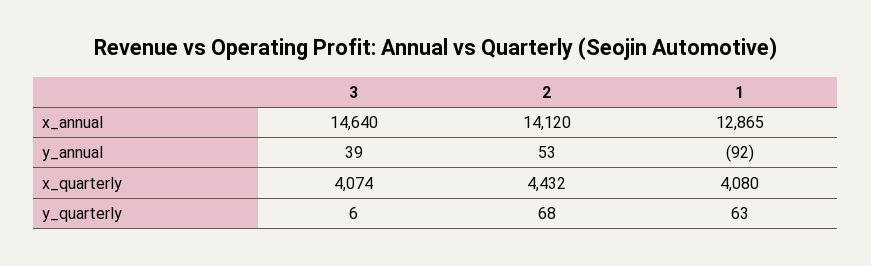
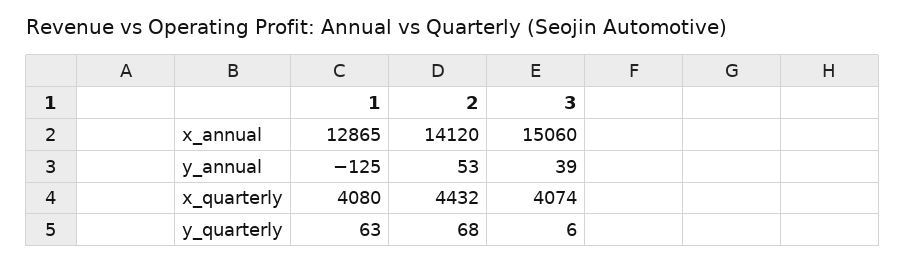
3, x_annual: 14640 -> 15060
1, y_annual: -92 -> -125

